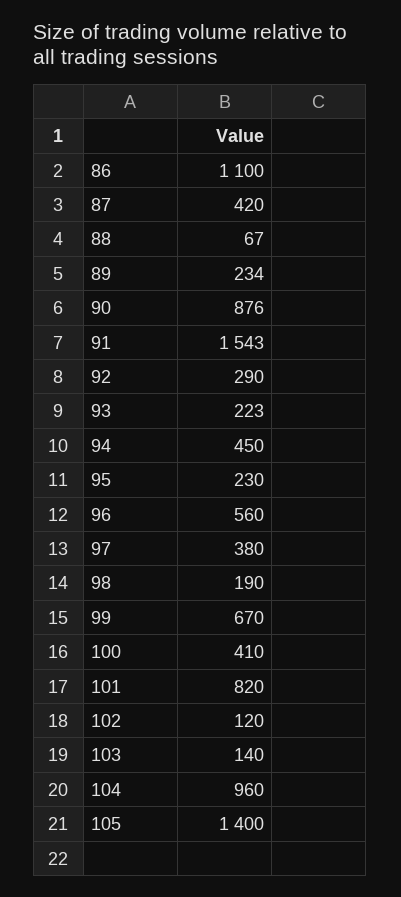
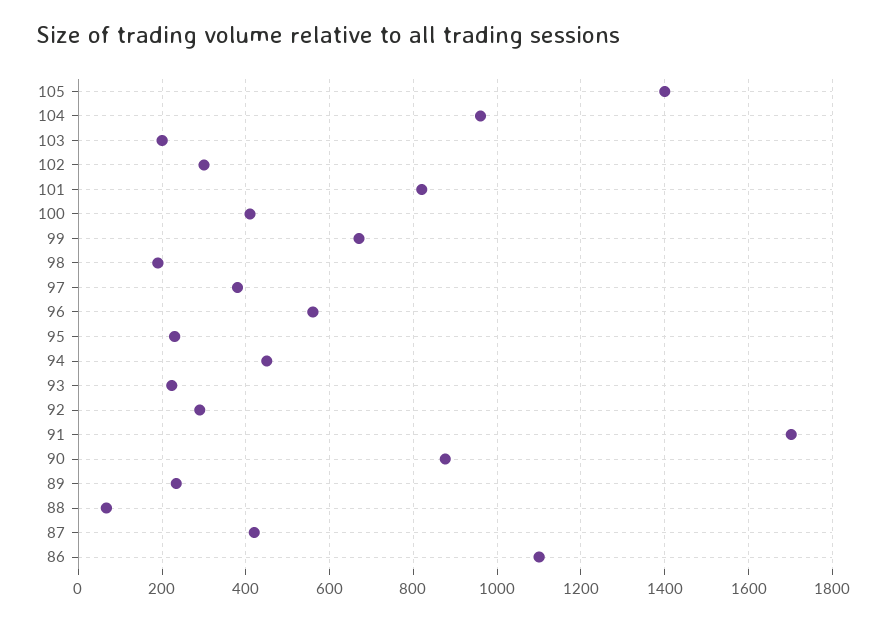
91: 1543 -> 1700
102: 120 -> 300
103: 140 -> 200

